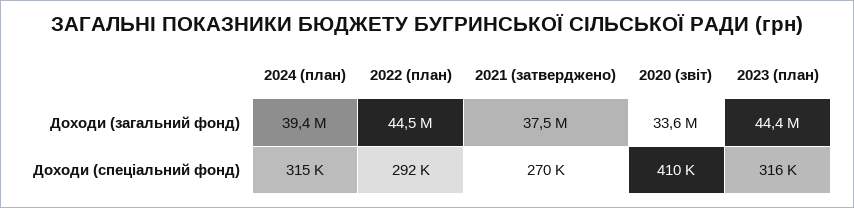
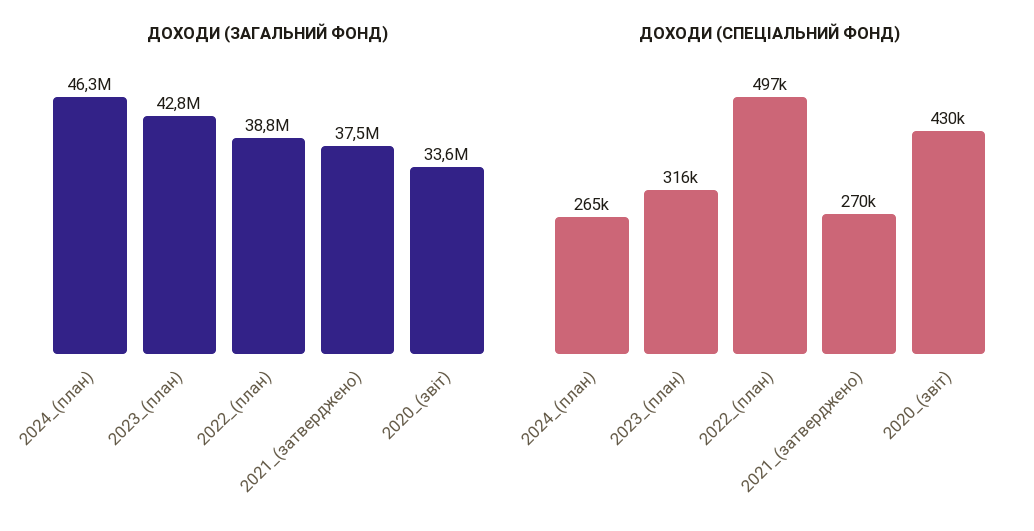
Доходи (загальний фонд), 2024 (план): 39400000 -> 46300000
Доходи (загальний фонд), 2022 (план): 44500000 -> 38800000
Доходи (загальний фонд), 2023 (план): 44400000 -> 42800000
Доходи (спеціальний фонд), 2024 (план): 315000 -> 265000
Доходи (спеціальний фонд), 2022 (план): 292000 -> 497000
Доходи (спеціальний фонд), 2020 (звіт): 410000 -> 430000

